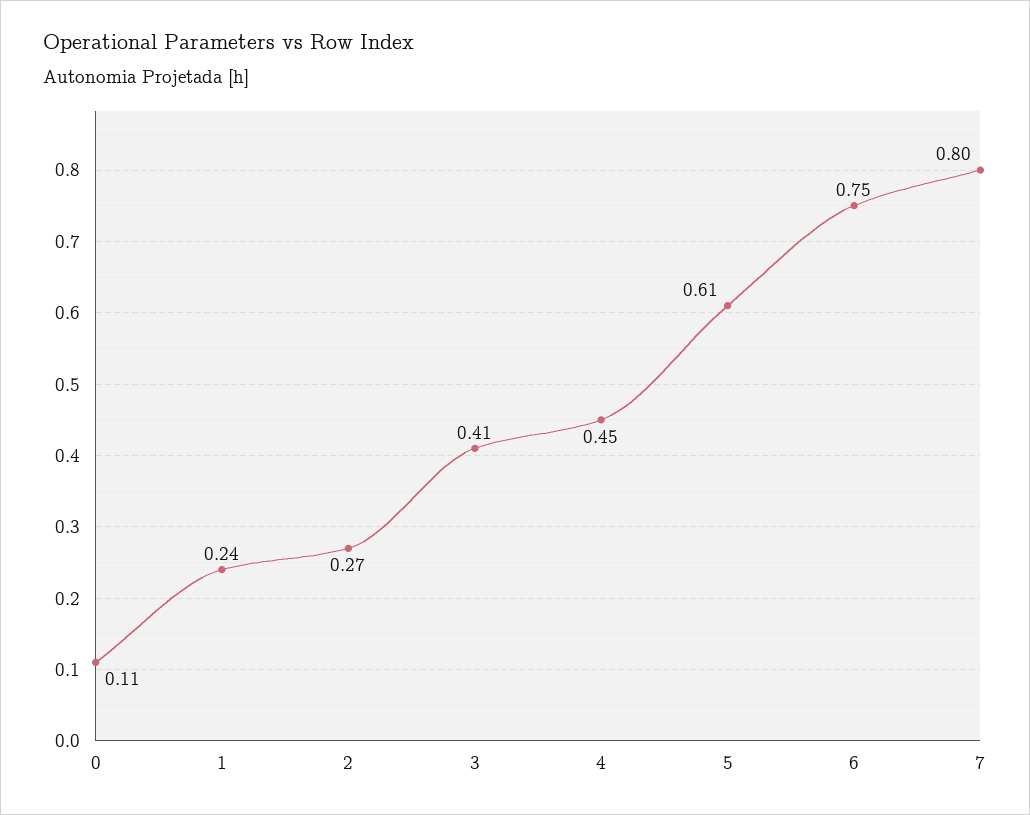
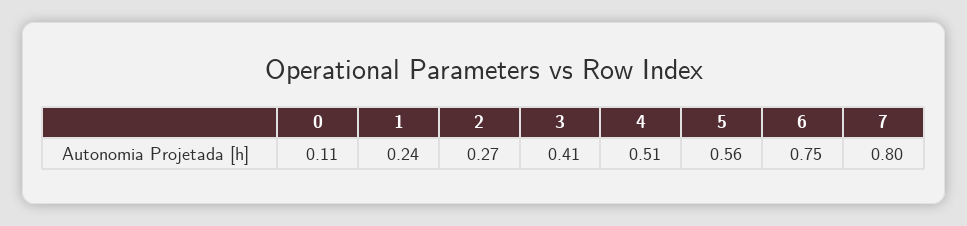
4: 0.45 -> 0.51
5: 0.61 -> 0.56

